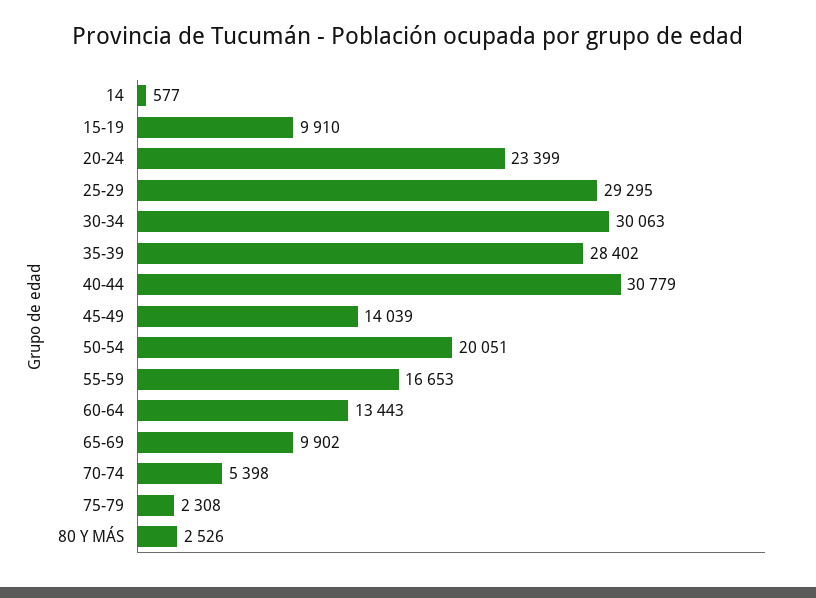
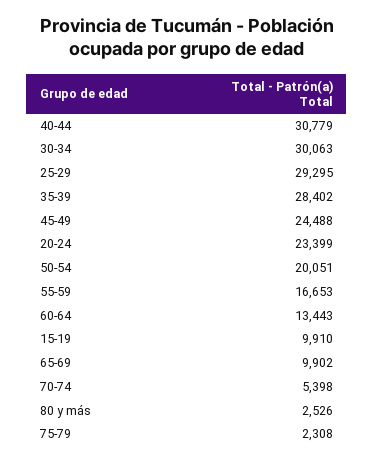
14: 577 -> none
45-49: 14039 -> 24488

